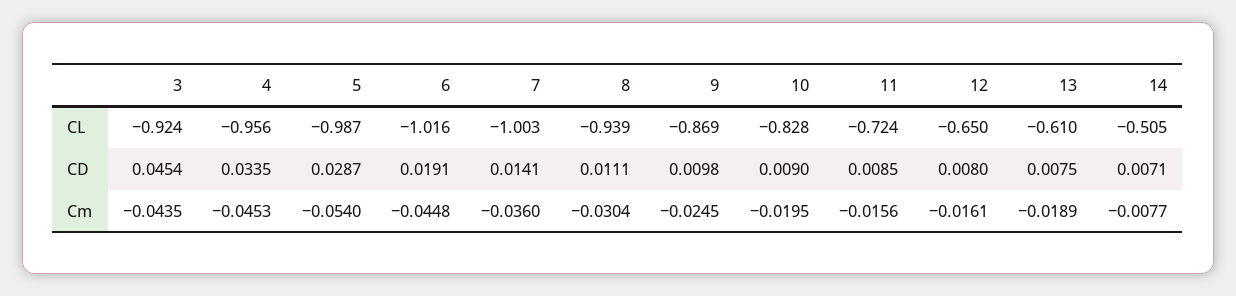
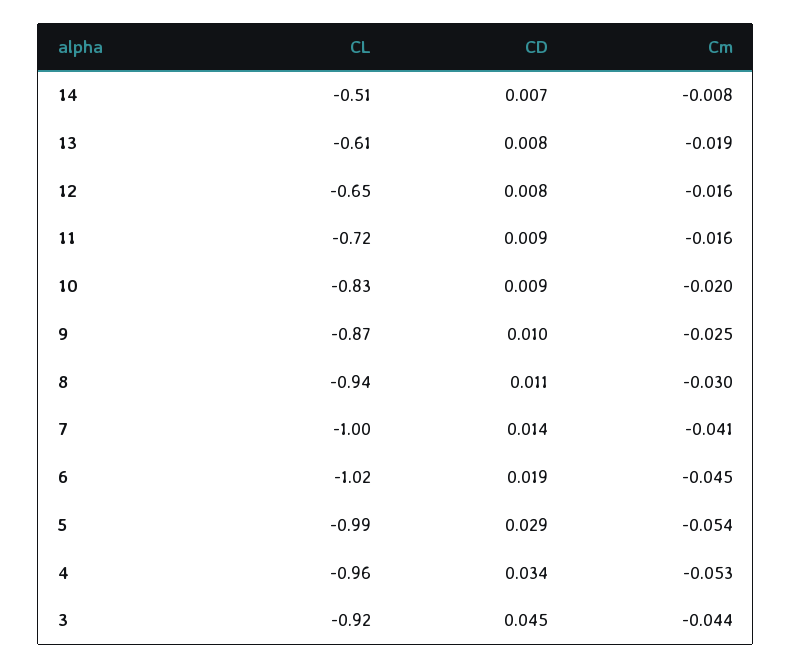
4, Cm: -0.0453 -> -0.053
7, Cm: -0.036 -> -0.041

